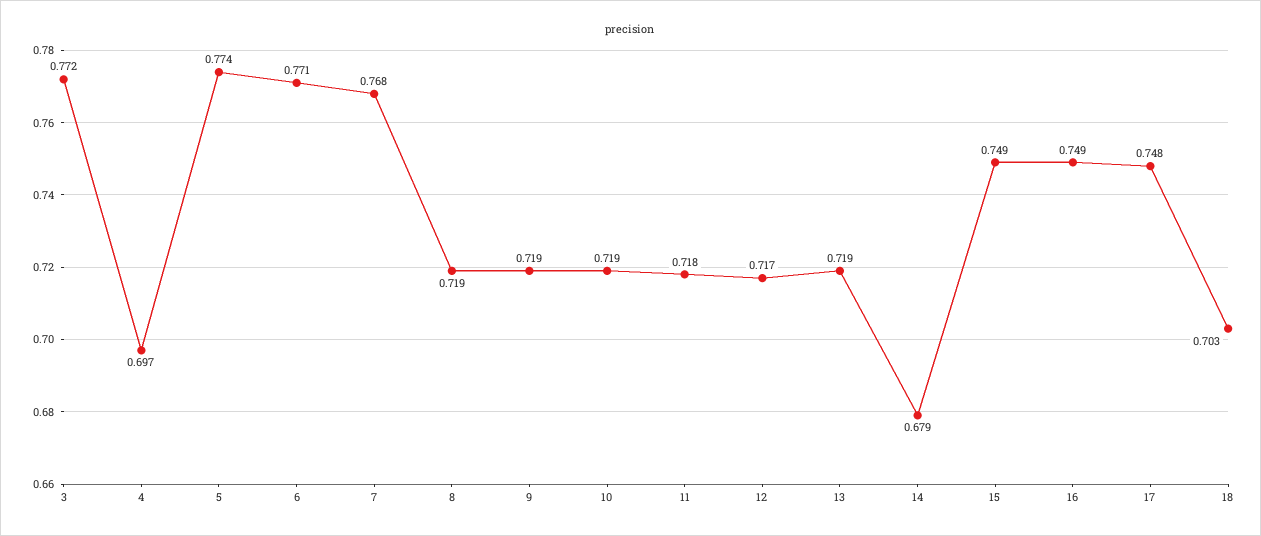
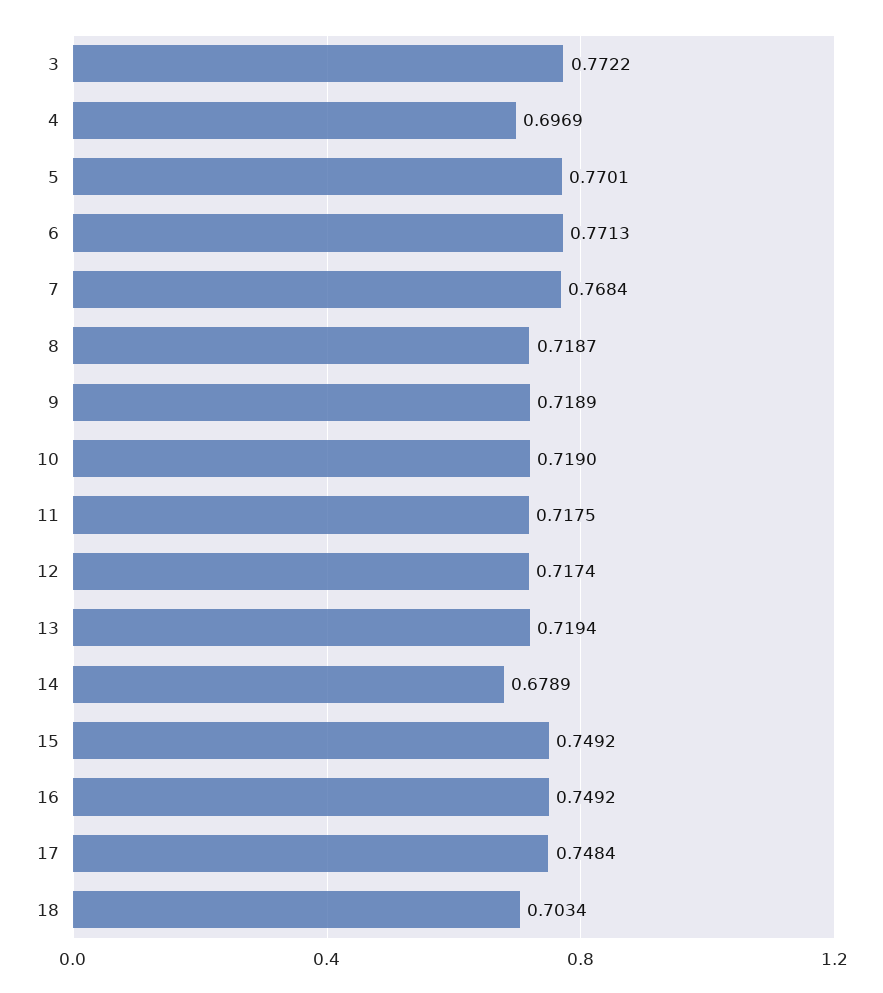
5: 0.774 -> 0.7701

